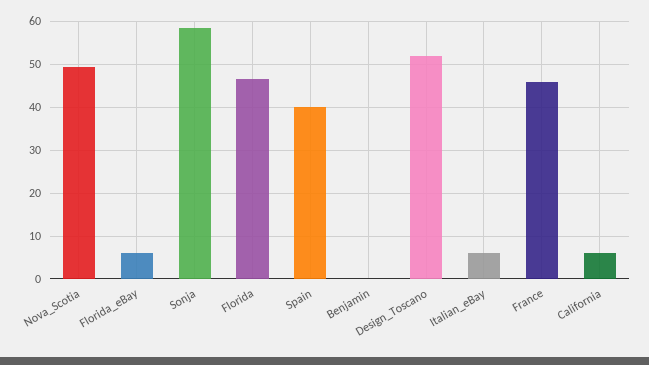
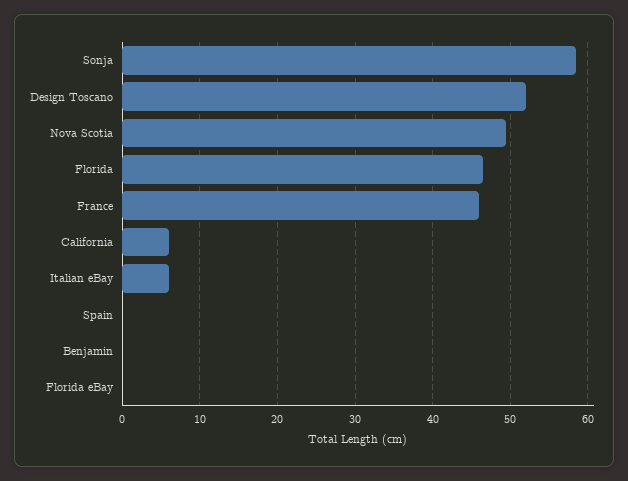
Florida_eBay: 6 -> 0
Spain: 40 -> 0

